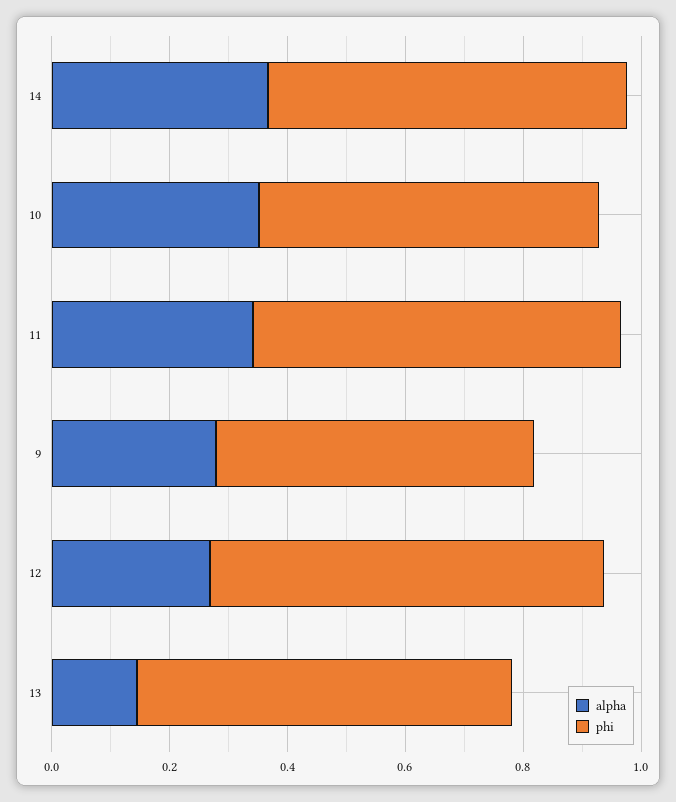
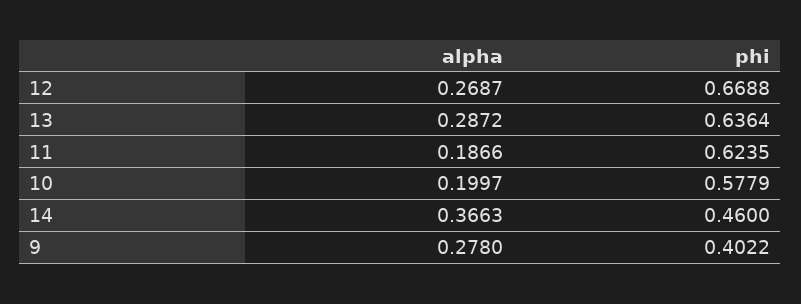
phi, 14: 0.6 -> 0.46
alpha, 10: 0.35 -> 0.1997
alpha, 11: 0.35 -> 0.1866
phi, 9: 0.55 -> 0.4022
alpha, 13: 0.15 -> 0.2872

